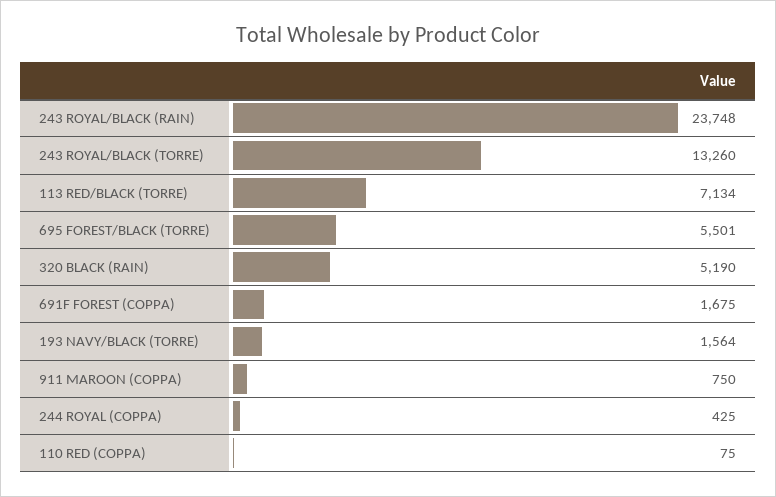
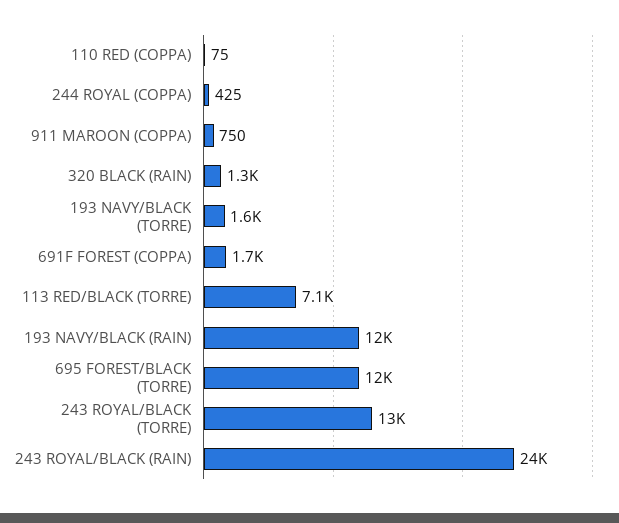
695 FOREST/BLACK (TORRE): 5501 -> 12000
320 BLACK (RAIN): 5190 -> 1300
193 NAVY/BLACK (RAIN): none -> 12000

